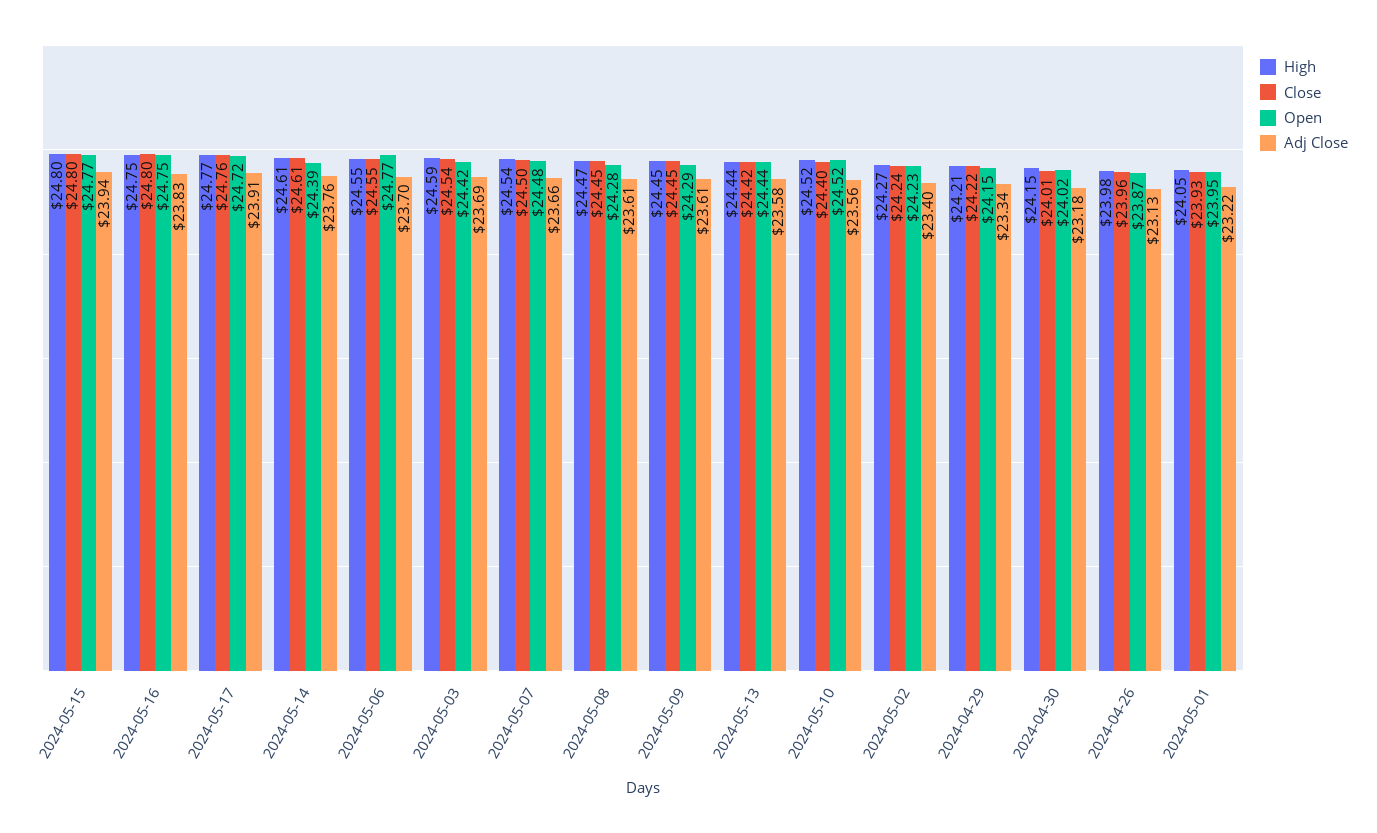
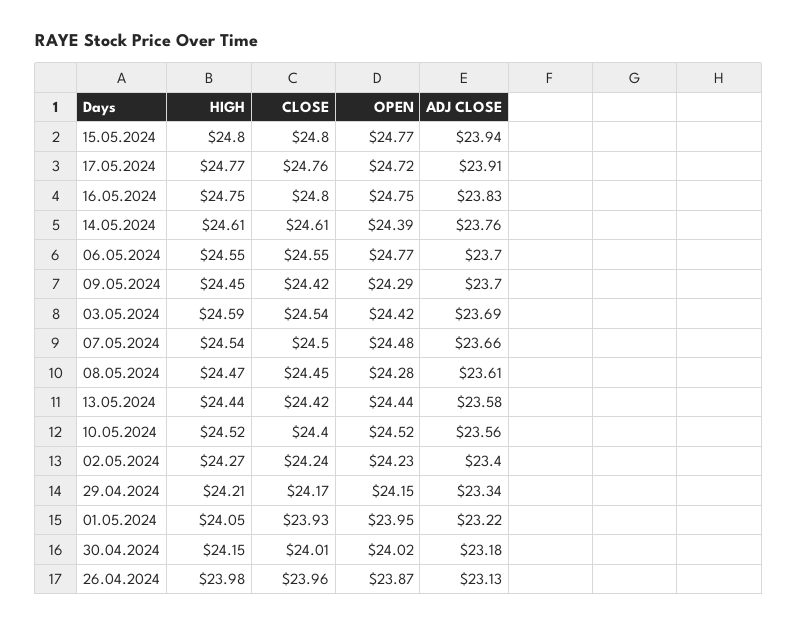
Close, 2024-05-09: 24.45 -> 24.42
Adj Close, 2024-05-09: 23.61 -> 23.7
Close, 2024-04-29: 24.22 -> 24.17

